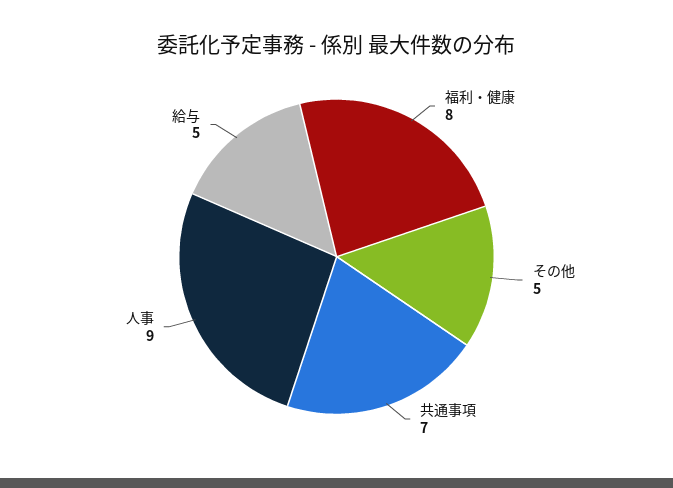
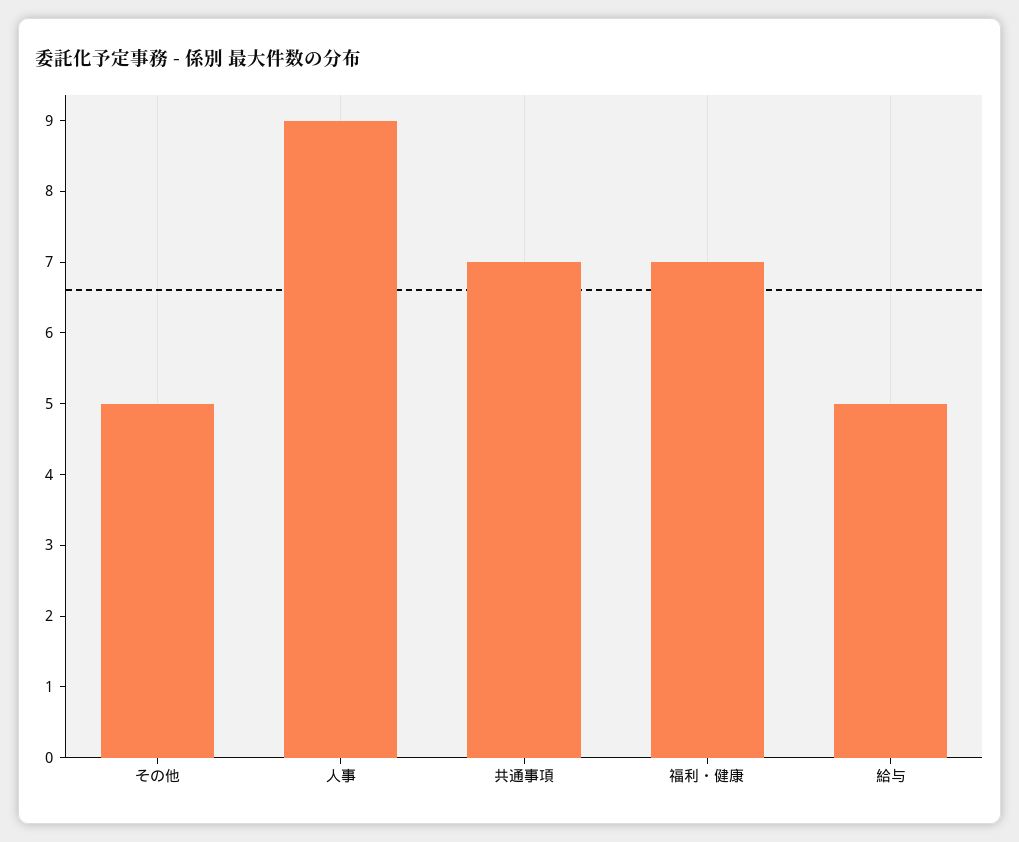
福利・健康: 8 -> 7

